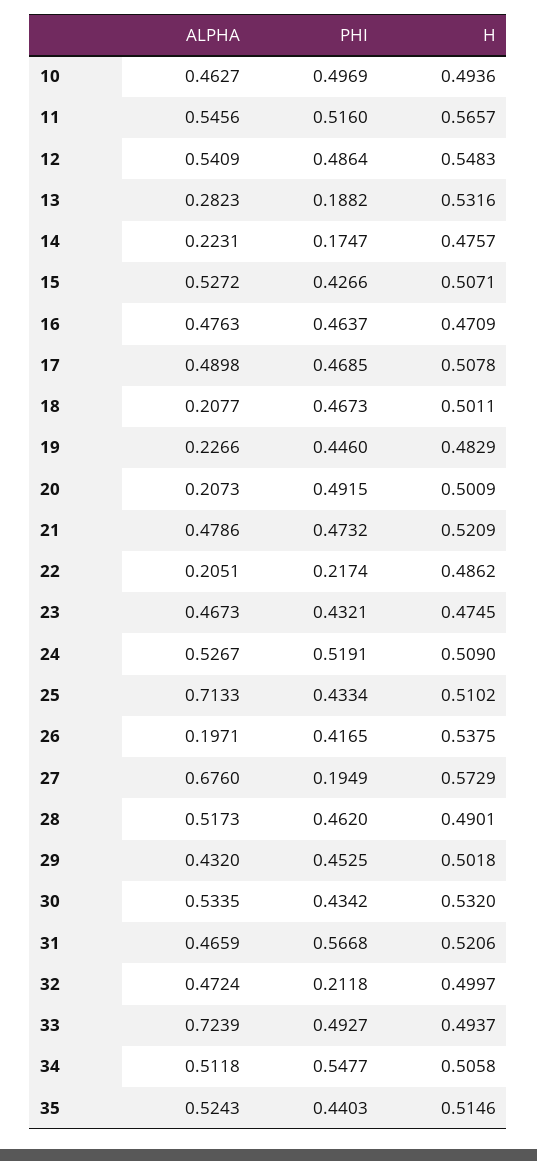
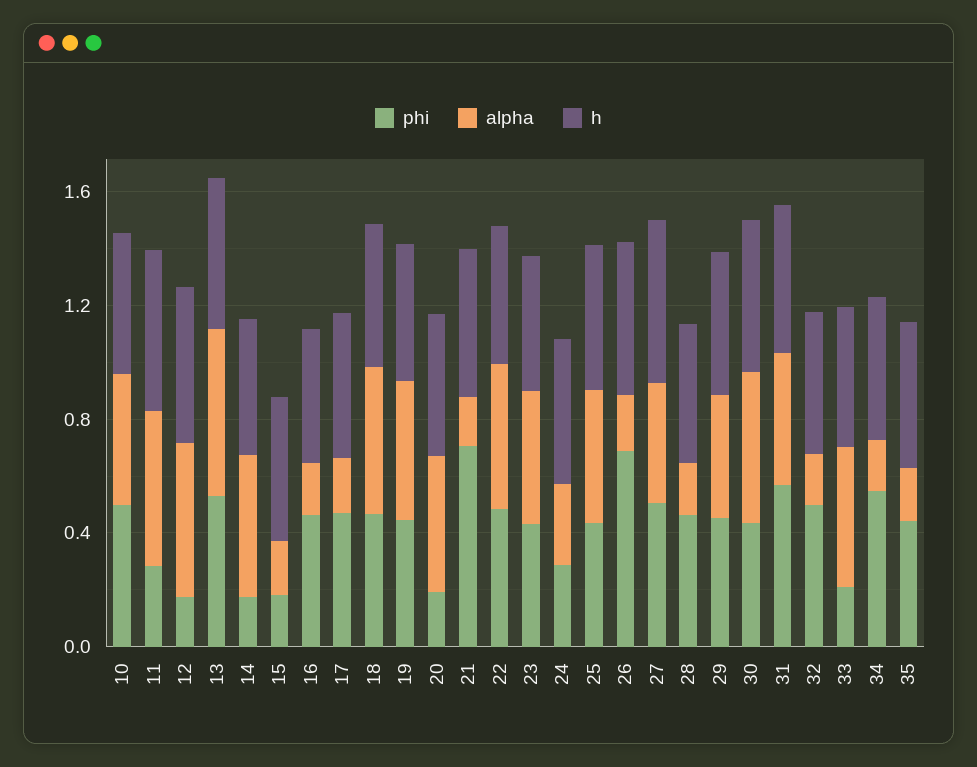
PHI, 11: 0.516 -> 0.3
PHI, 12: 0.4864 -> 0.2
ALPHA, 13: 0.2823 -> 0.6
PHI, 13: 0.1882 -> 0.5
ALPHA, 14: 0.2231 -> 0.5
ALPHA, 15: 0.5272 -> 0.2
PHI, 15: 0.4266 -> 0.2
ALPHA, 16: 0.4763 -> 0.2
ALPHA, 17: 0.4898 -> 0.2
ALPHA, 18: 0.2077 -> 0.5
ALPHA, 19: 0.2266 -> 0.5
ALPHA, 20: 0.2073 -> 0.5
PHI, 20: 0.4915 -> 0.2
ALPHA, 21: 0.4786 -> 0.2
PHI, 21: 0.4732 -> 0.7
ALPHA, 22: 0.2051 -> 0.5
PHI, 22: 0.2174 -> 0.5
ALPHA, 24: 0.5267 -> 0.3
PHI, 24: 0.5191 -> 0.3
ALPHA, 25: 0.7133 -> 0.5
PHI, 26: 0.4165 -> 0.7
ALPHA, 27: 0.676 -> 0.4
PHI, 27: 0.1949 -> 0.5
ALPHA, 28: 0.5173 -> 0.2
ALPHA, 32: 0.4724 -> 0.2
PHI, 32: 0.2118 -> 0.5
ALPHA, 33: 0.7239 -> 0.5
PHI, 33: 0.4927 -> 0.2
ALPHA, 34: 0.5118 -> 0.2
ALPHA, 35: 0.5243 -> 0.2

